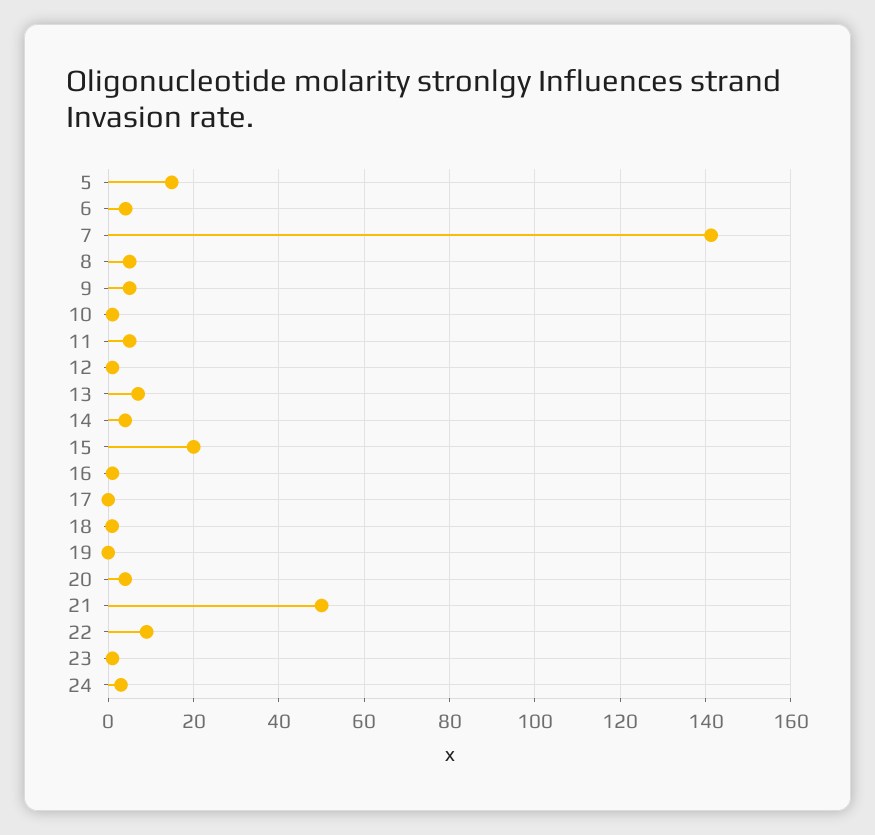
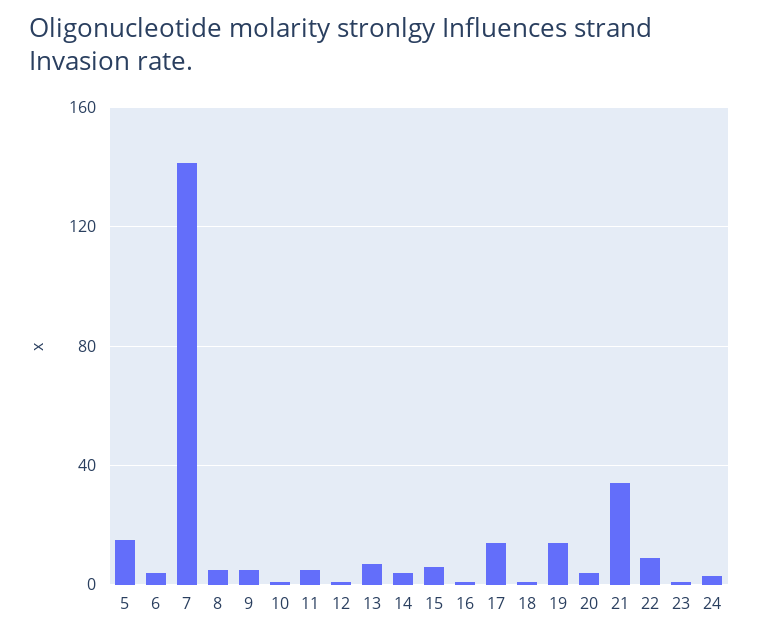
15: 20 -> 5
17: 0 -> 15
19: 0 -> 15
21: 50 -> 35

